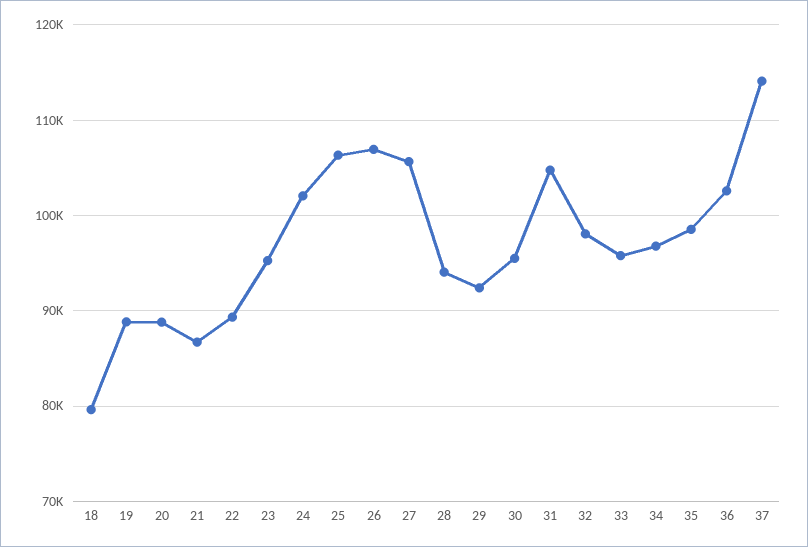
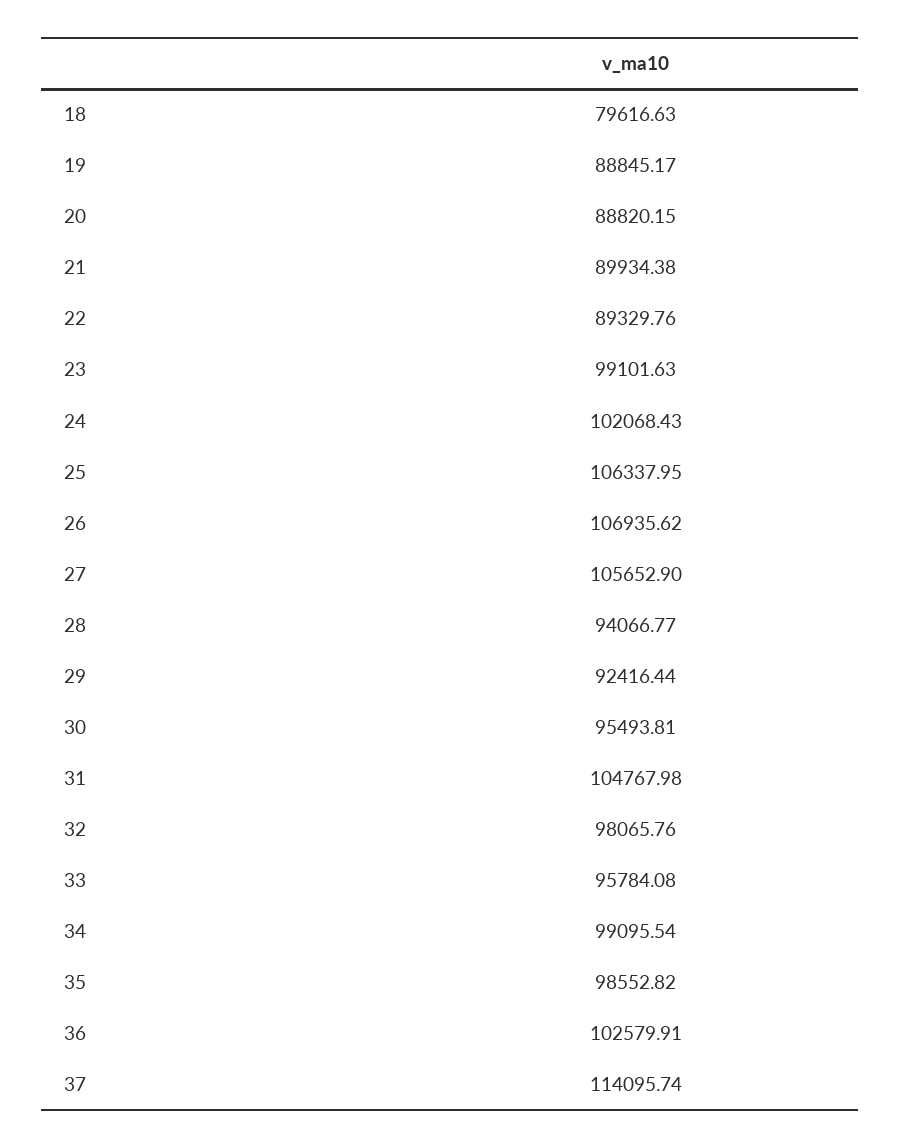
21: 87000 -> 89934.38
23: 95000 -> 99101.63
34: 97000 -> 99095.54

